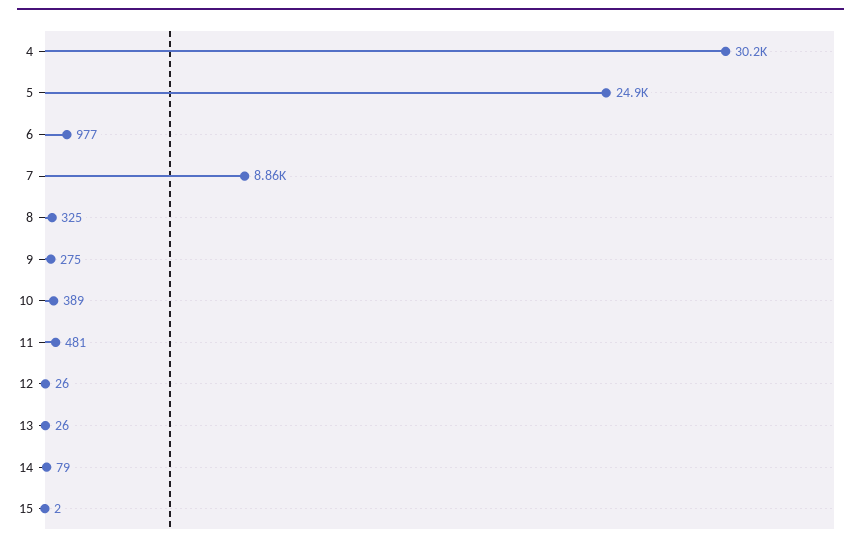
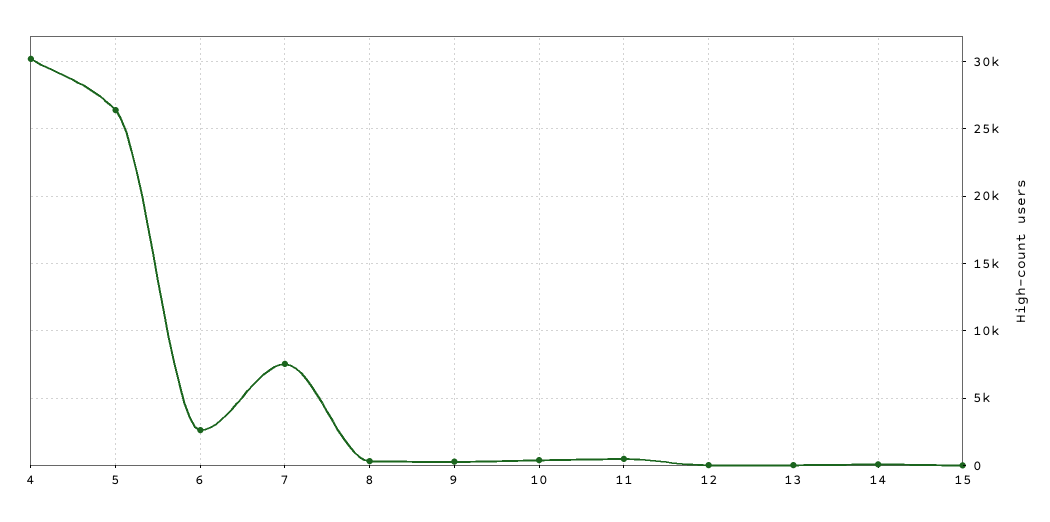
5: 24900 -> 26500
6: 977 -> 2500
7: 8860 -> 7500

